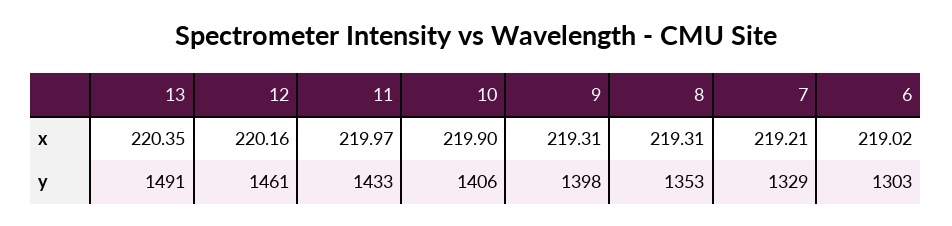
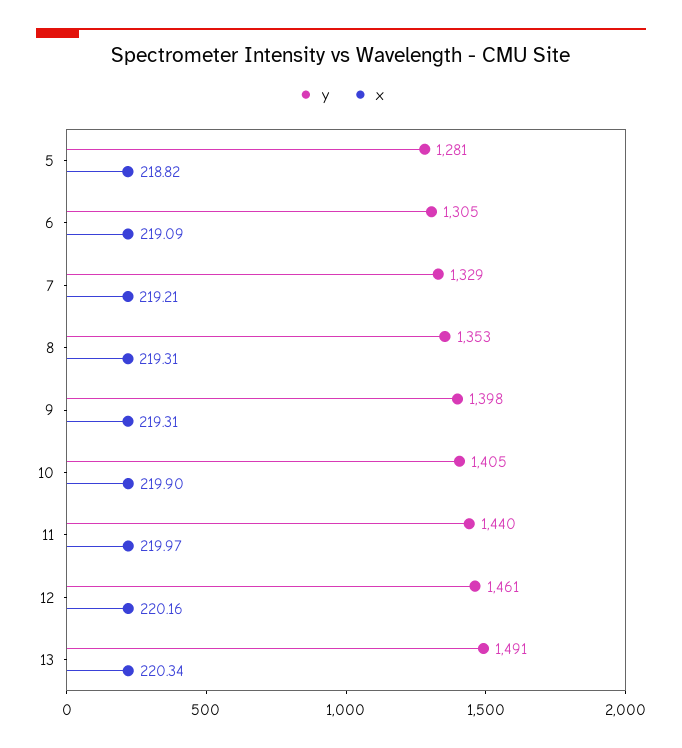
x, 13: 220.35 -> 220.34
x, 6: 219.02 -> 219.09
y, 11: 1433 -> 1440
y, 10: 1406 -> 1405
y, 6: 1303 -> 1305
y, 5: none -> 1281
x, 5: none -> 218.82

